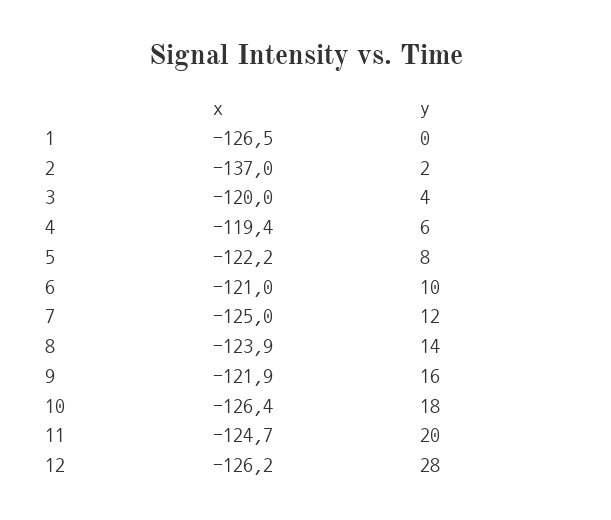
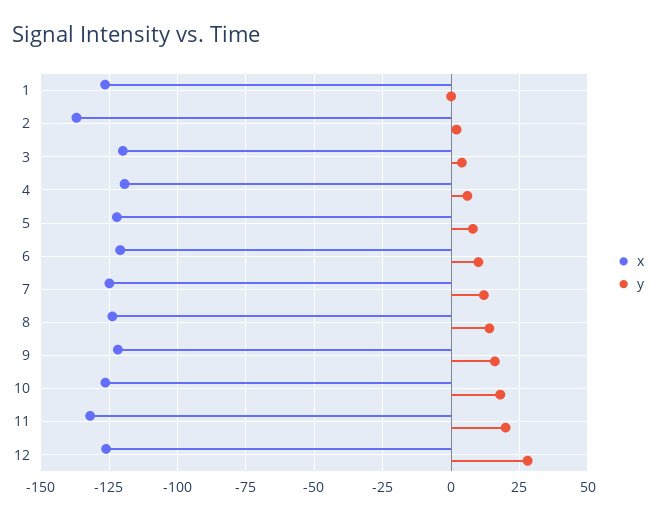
x, 11: -124.7 -> -132.5

